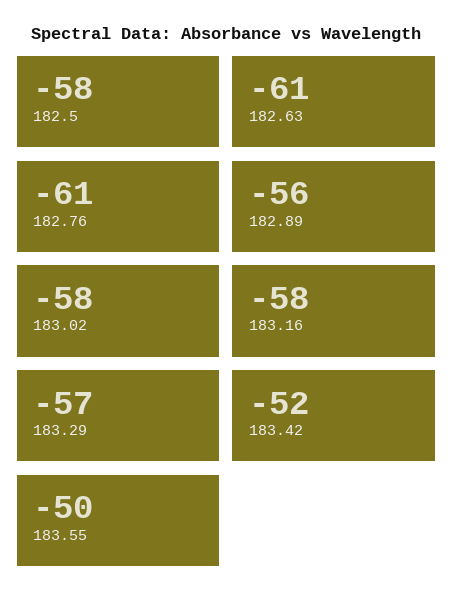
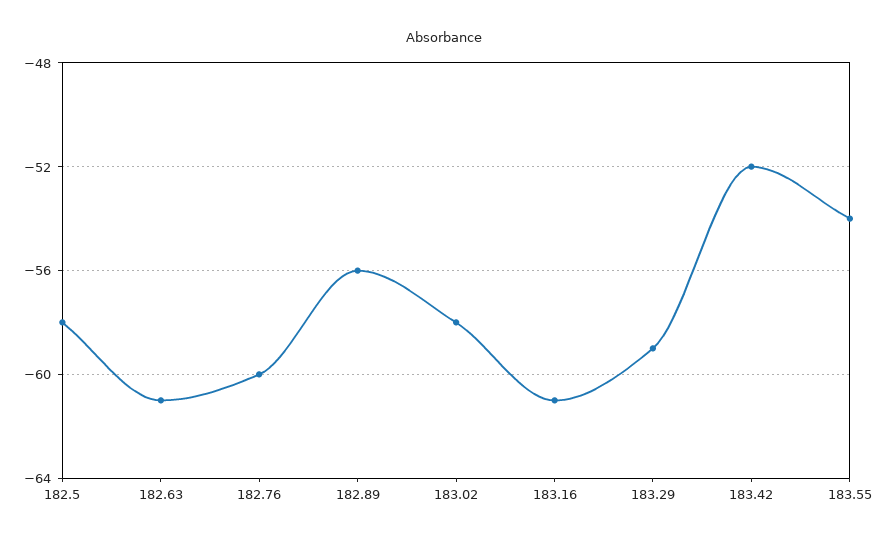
182.76: -61 -> -60
183.16: -58 -> -61
183.29: -57 -> -59
183.55: -50 -> -54

